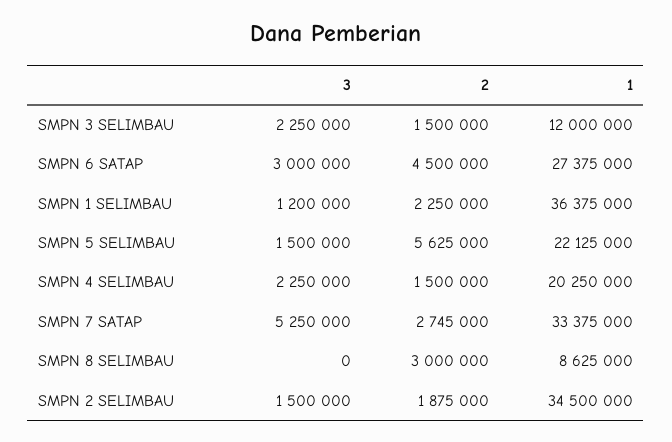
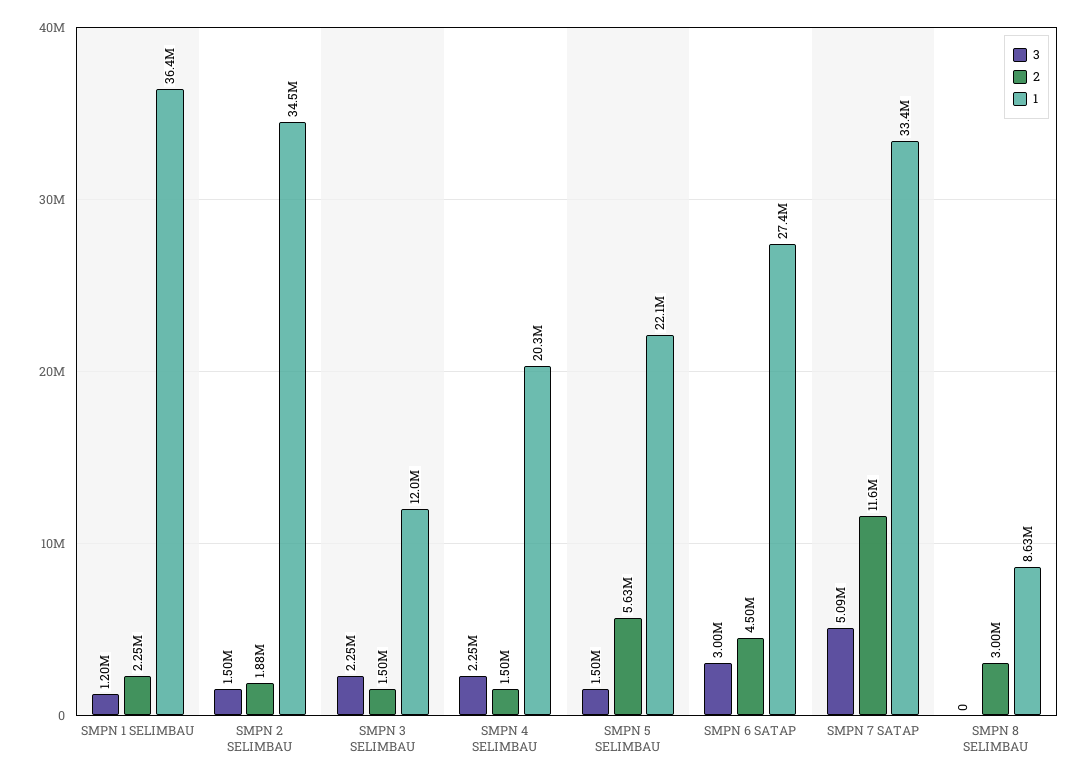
3, SMPN 7 SATAP: 5250000 -> 5090000
2, SMPN 7 SATAP: 2745000 -> 11600000

